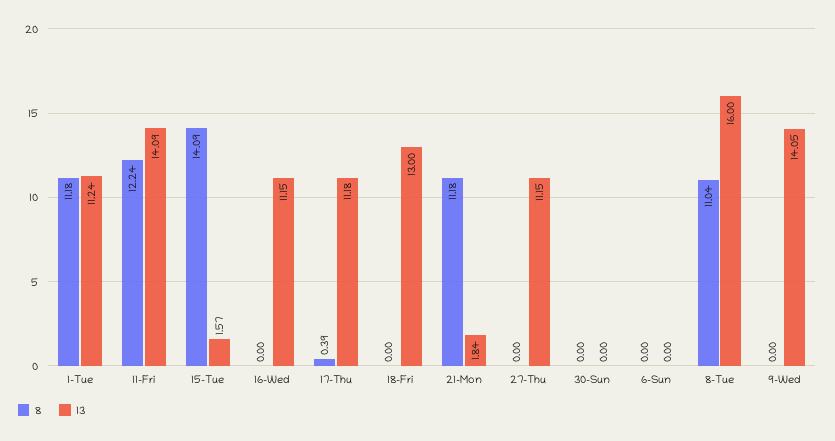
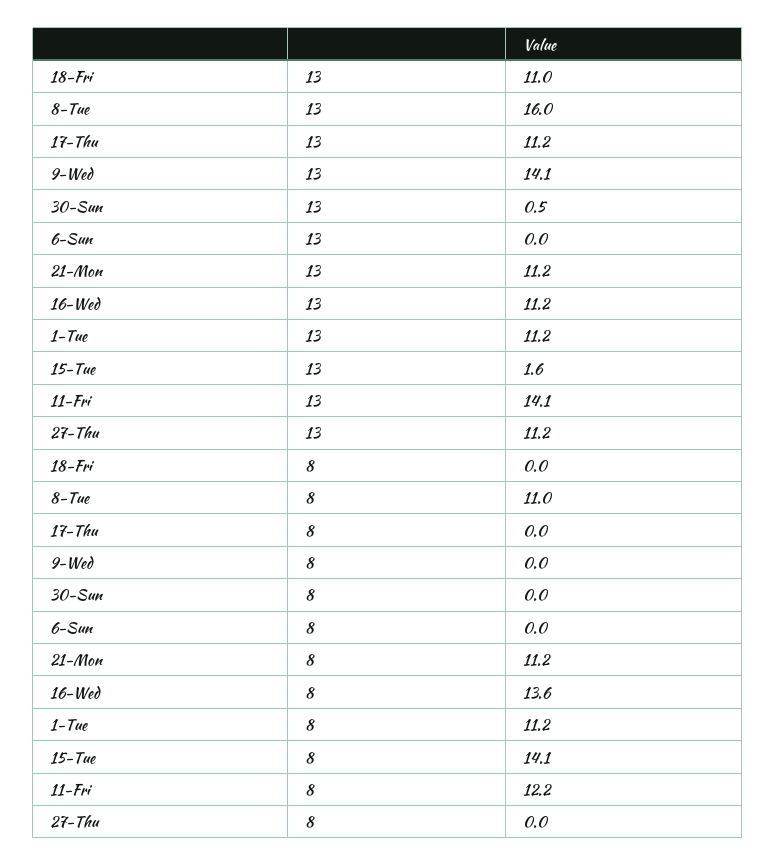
8, 16-Wed: 0 -> 13.6
8, 17-Thu: 0.39 -> 0
13, 18-Fri: 13 -> 11
13, 21-Mon: 1.84 -> 11.2
13, 30-Sun: 0 -> 0.5

